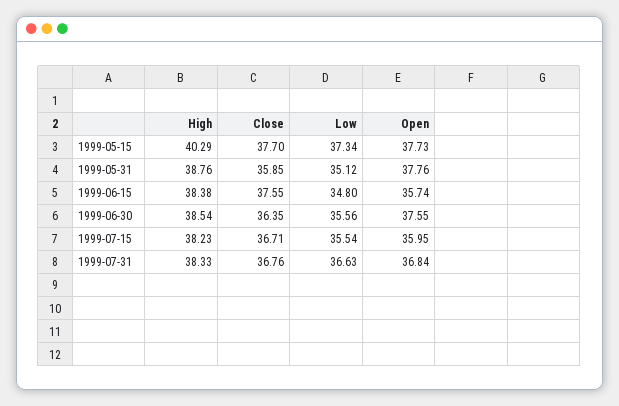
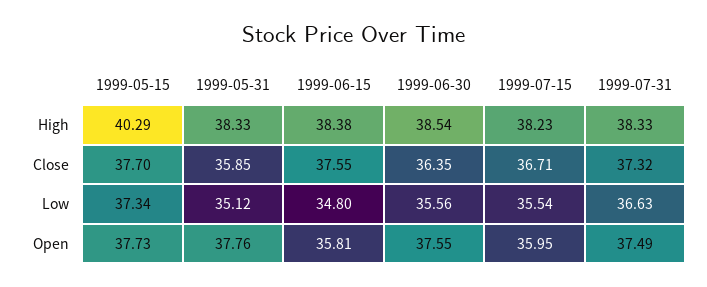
High, 1999-05-31: 38.76 -> 38.33
Open, 1999-06-15: 35.74 -> 35.81
Close, 1999-07-31: 36.76 -> 37.32
Open, 1999-07-31: 36.84 -> 37.49

